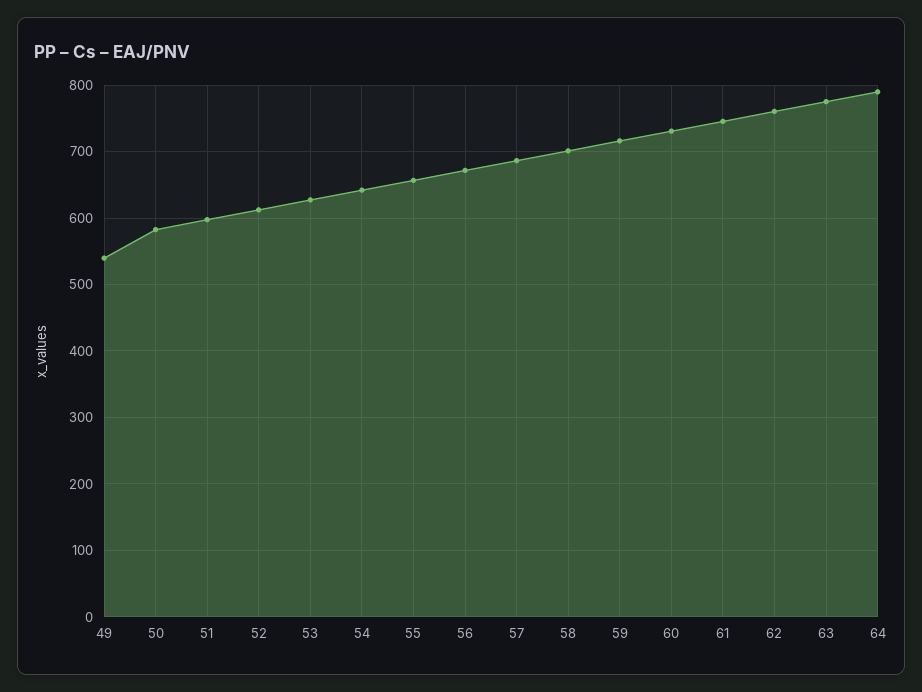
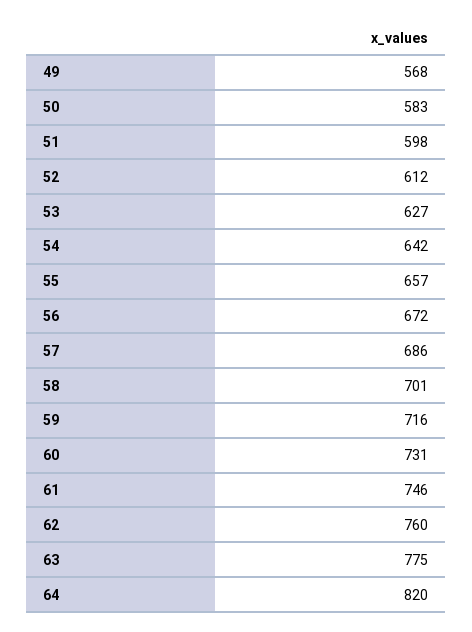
49: 540 -> 568
64: 790 -> 820

